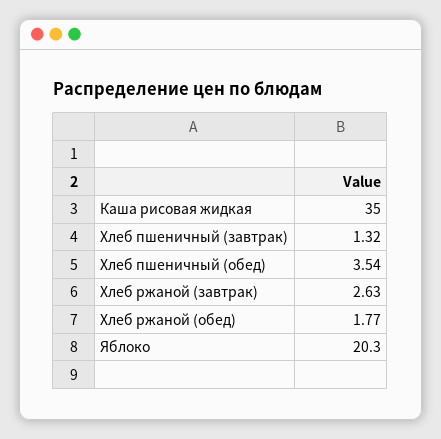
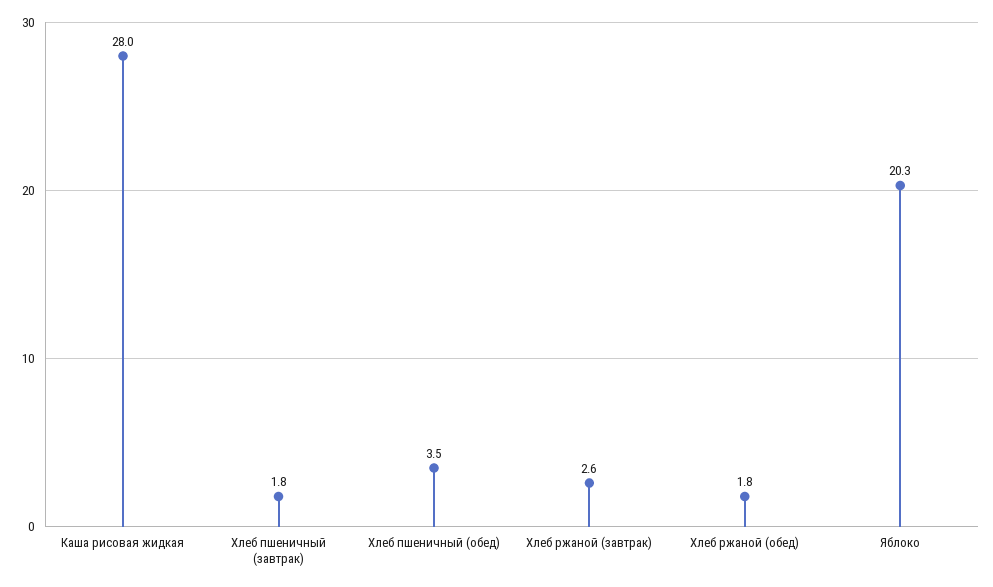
Каша рисовая жидкая: 35 -> 28
Хлеб пшеничный (завтрак): 1.32 -> 1.8

